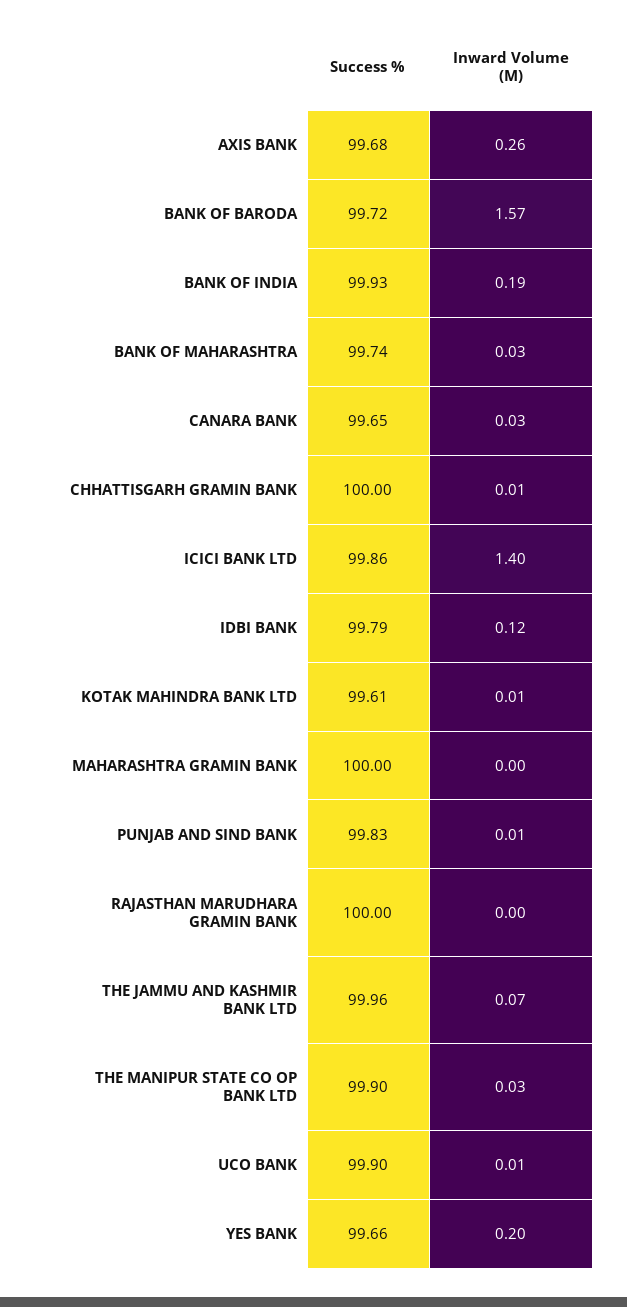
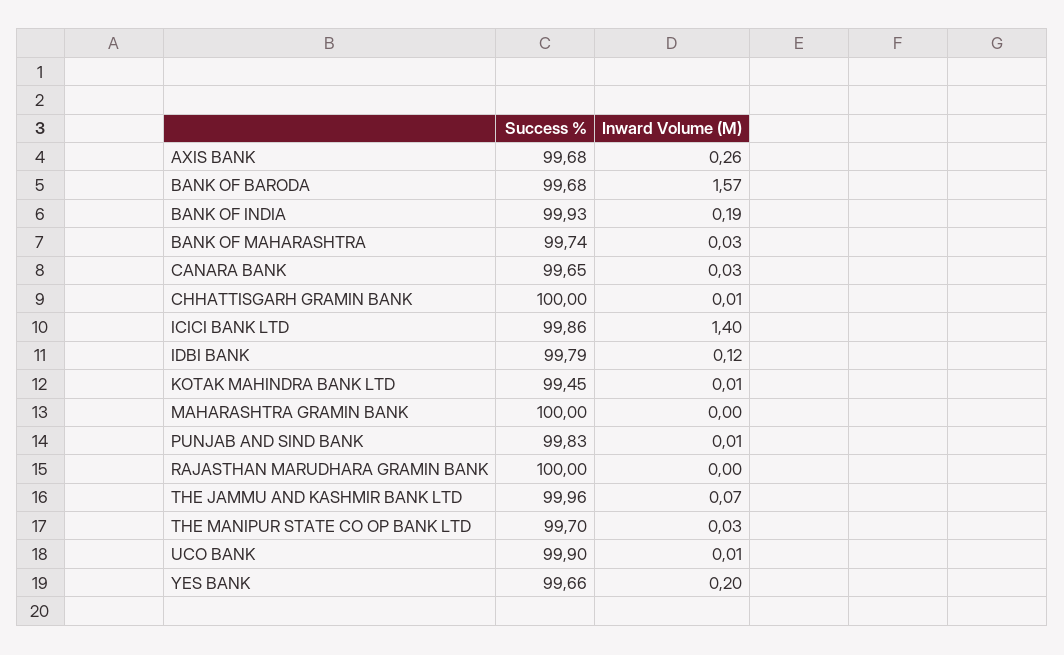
Success %, BANK OF BARODA: 99.72 -> 99.68
Success %, KOTAK MAHINDRA BANK LTD: 99.61 -> 99.45
Success %, THE MANIPUR STATE CO OP BANK LTD: 99.9 -> 99.7

